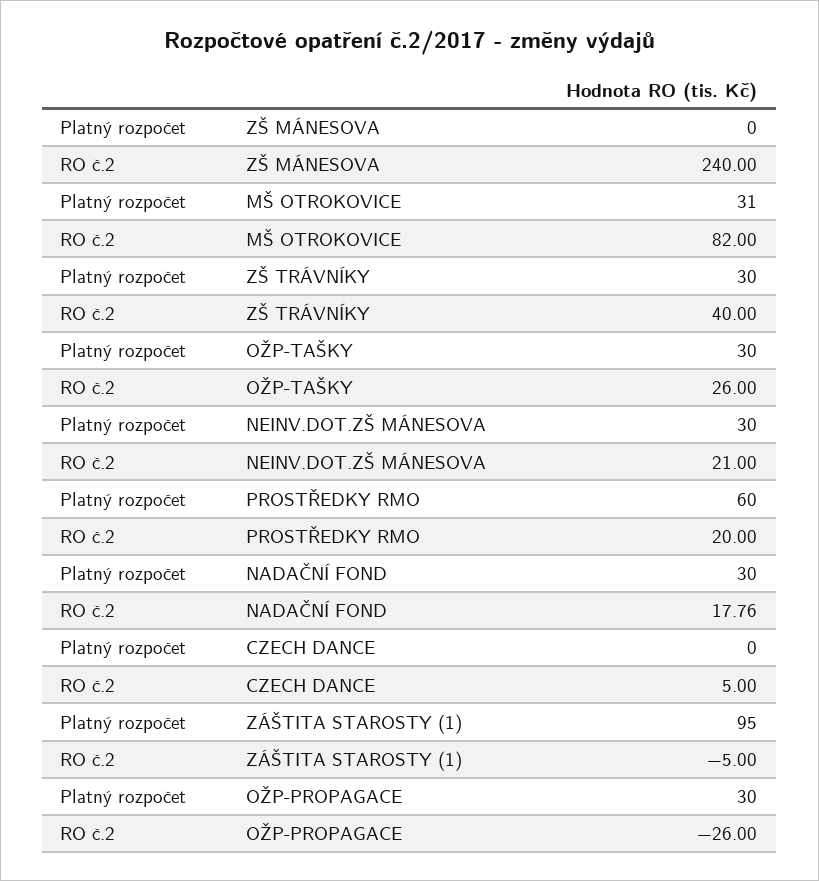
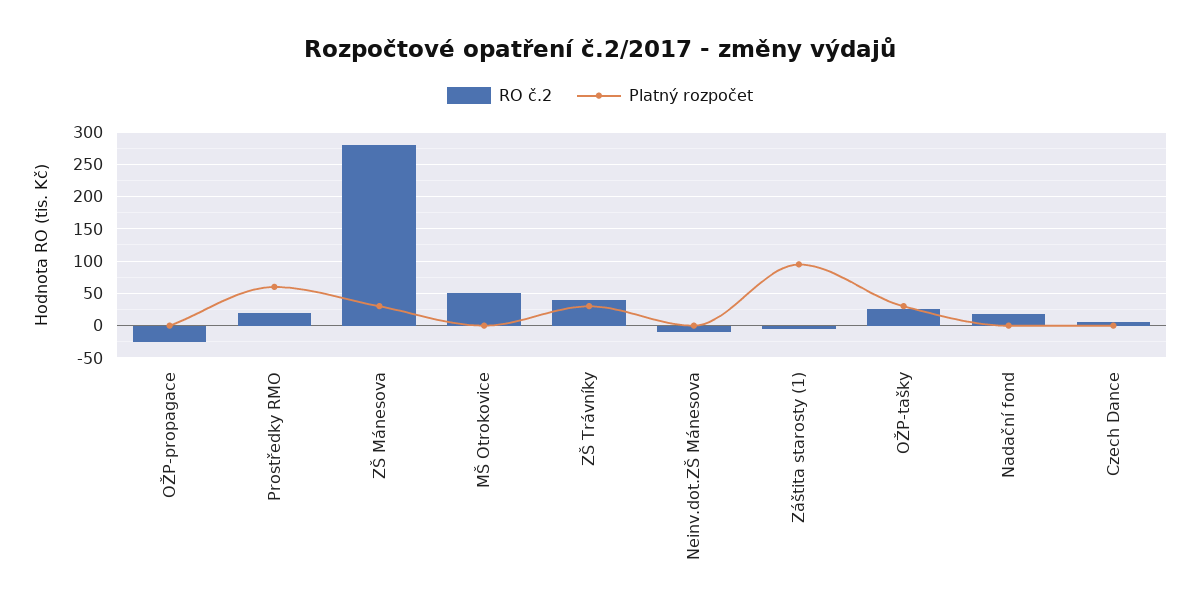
Platný rozpočet, ZŠ MÁNESOVA: 0 -> 30
RO č.2, ZŠ MÁNESOVA: 240 -> 280
Platný rozpočet, MŠ OTROKOVICE: 31 -> 0
RO č.2, MŠ OTROKOVICE: 82 -> 50
Platný rozpočet, NEINV.DOT.ZŠ MÁNESOVA: 30 -> 0
RO č.2, NEINV.DOT.ZŠ MÁNESOVA: 21 -> -10
Platný rozpočet, NADAČNÍ FOND: 30 -> 0
Platný rozpočet, OŽP-PROPAGACE: 30 -> 0

